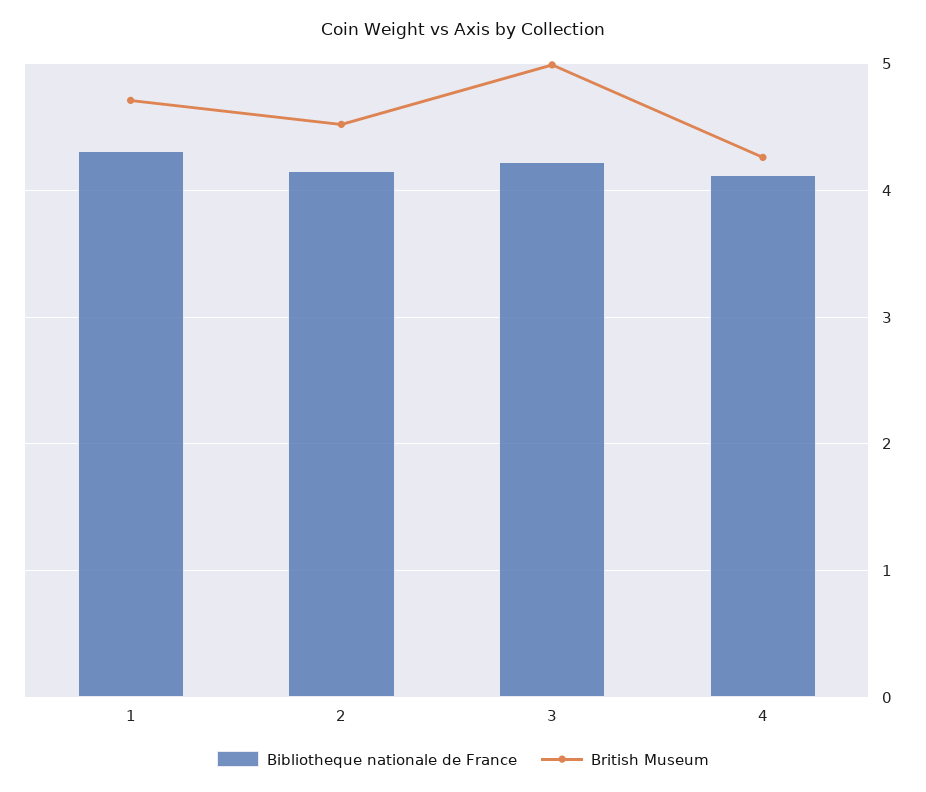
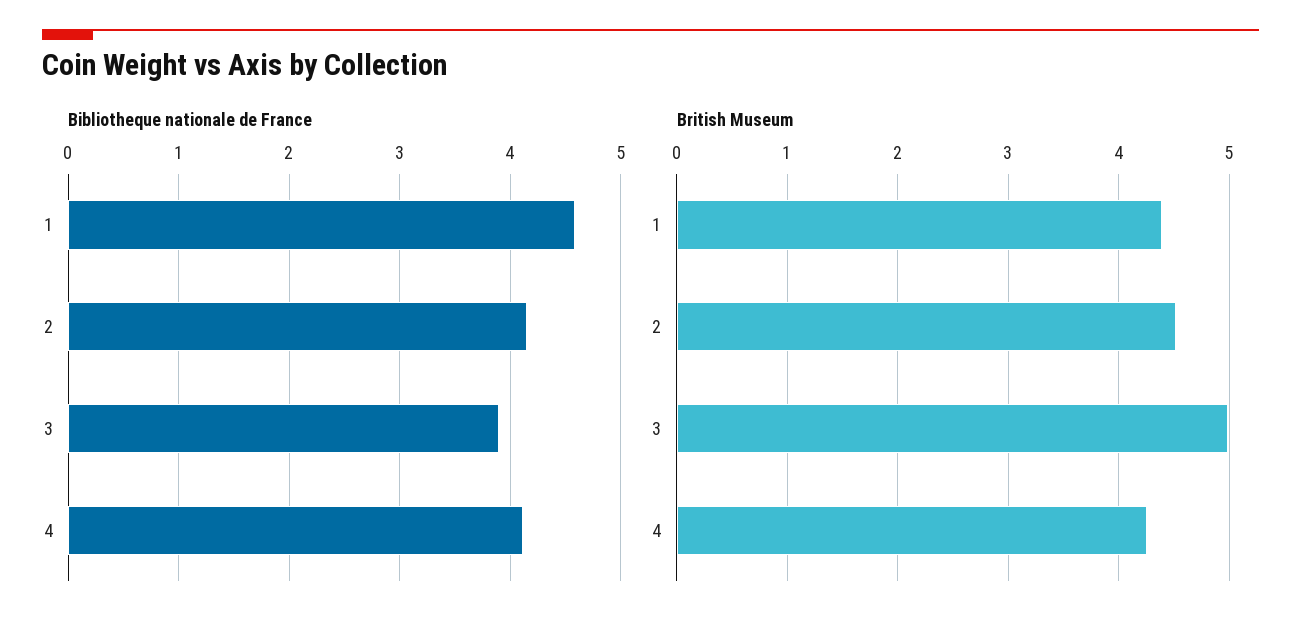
Bibliotheque nationale de France, 1: 4.3 -> 4.6
British Museum, 1: 4.7 -> 4.4
Bibliotheque nationale de France, 3: 4.2 -> 3.9

